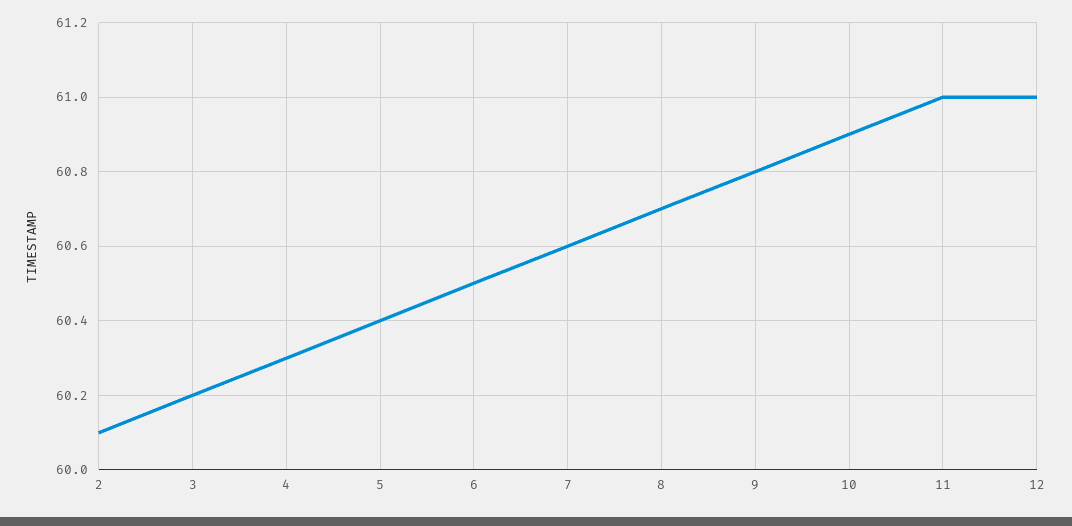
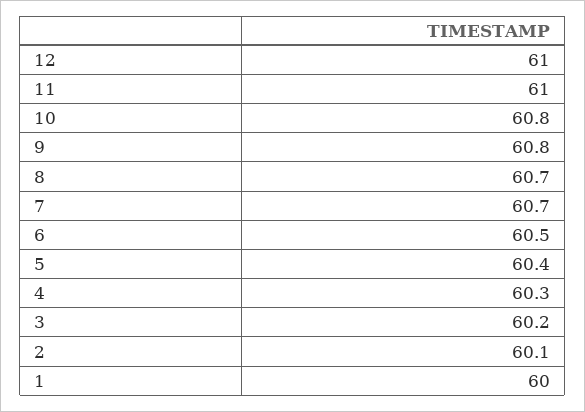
7: 60.6 -> 60.7
10: 60.9 -> 60.8
1: none -> 60

